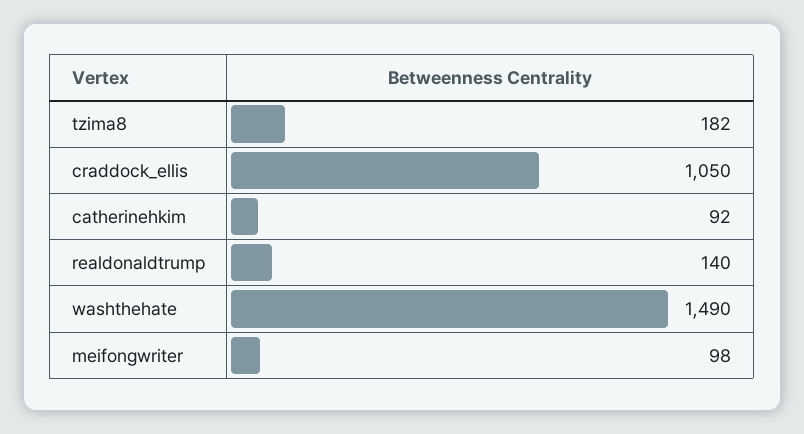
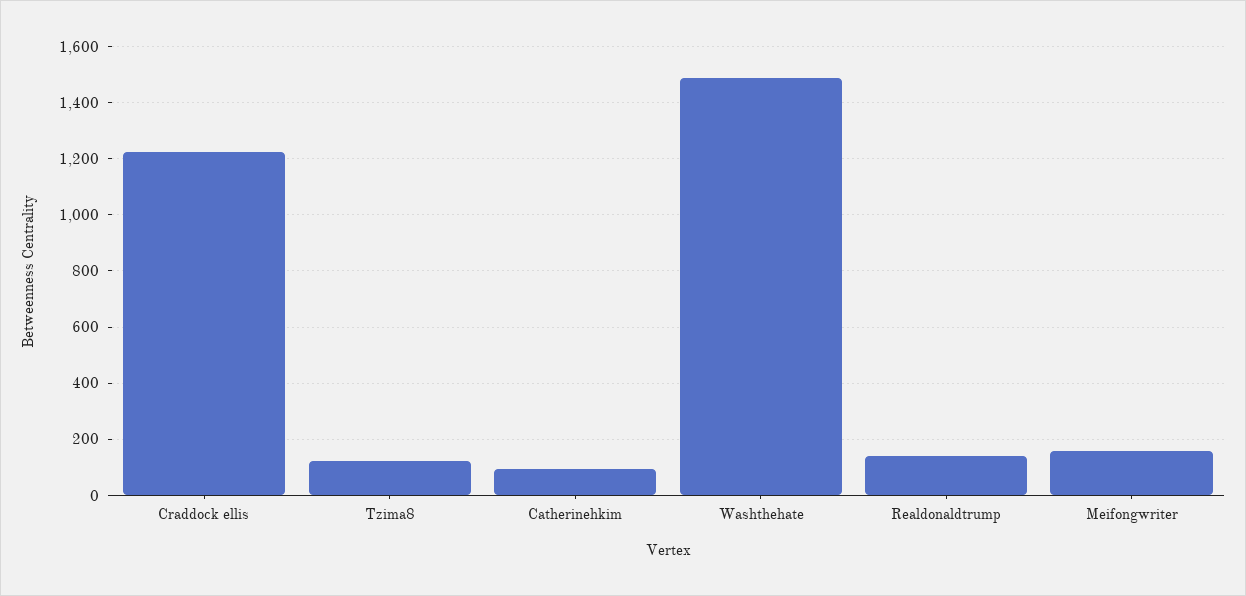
tzima8: 182 -> 125
craddock_ellis: 1050 -> 1225
meifongwriter: 98 -> 150

